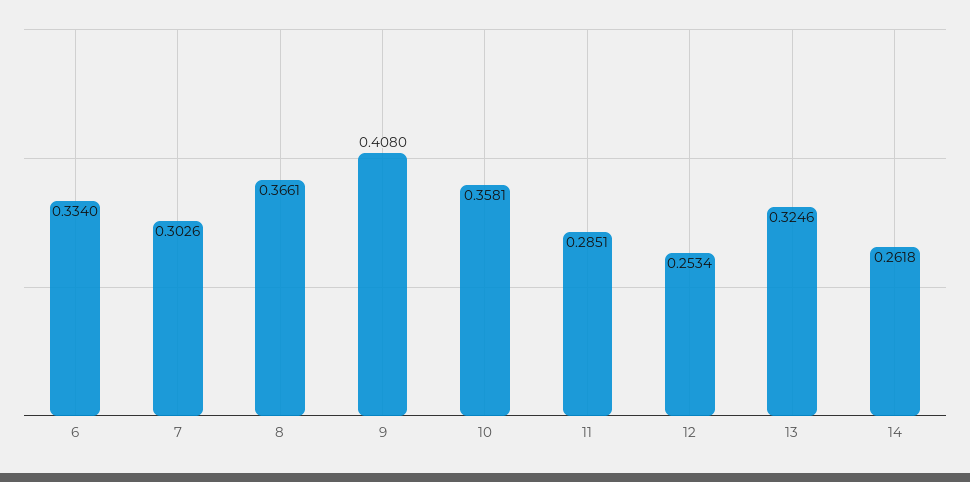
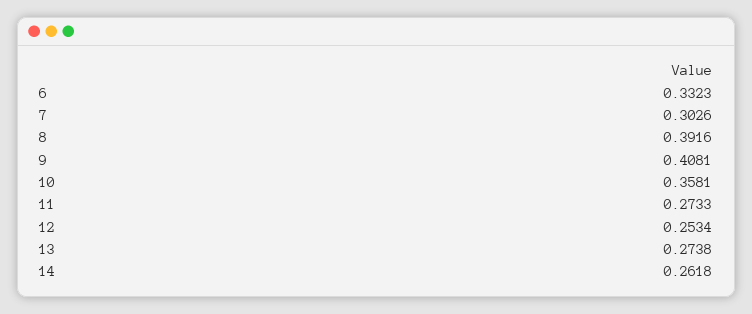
6: 0.334 -> 0.3323
8: 0.3661 -> 0.3916
9: 0.408 -> 0.4081
11: 0.2851 -> 0.2733
13: 0.3246 -> 0.2738

